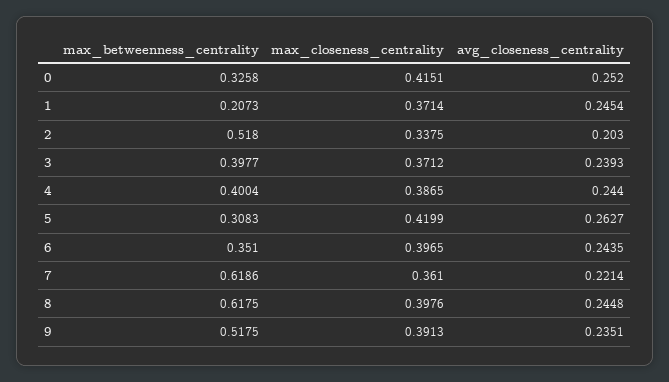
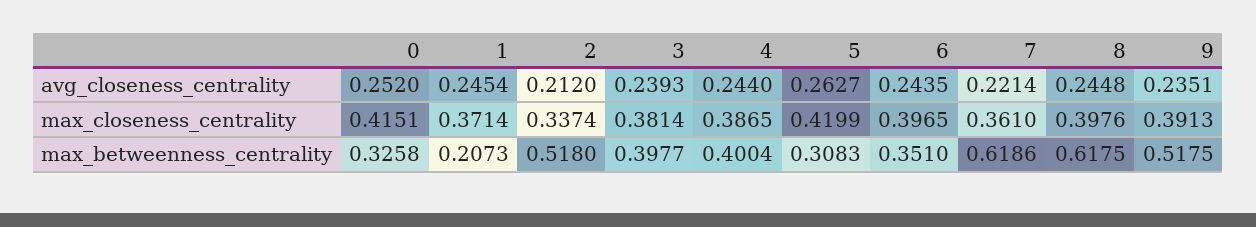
max_closeness_centrality, 2: 0.3375 -> 0.3374
avg_closeness_centrality, 2: 0.203 -> 0.212
max_closeness_centrality, 3: 0.3712 -> 0.3814

